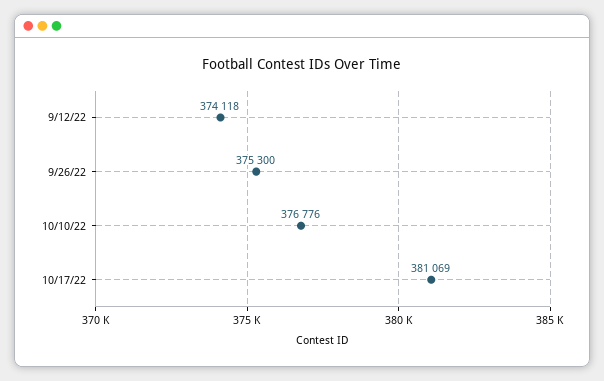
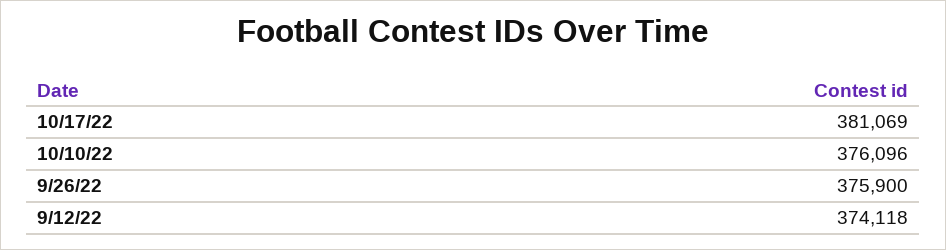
9/26/22: 375300 -> 375900
10/10/22: 376776 -> 376096

